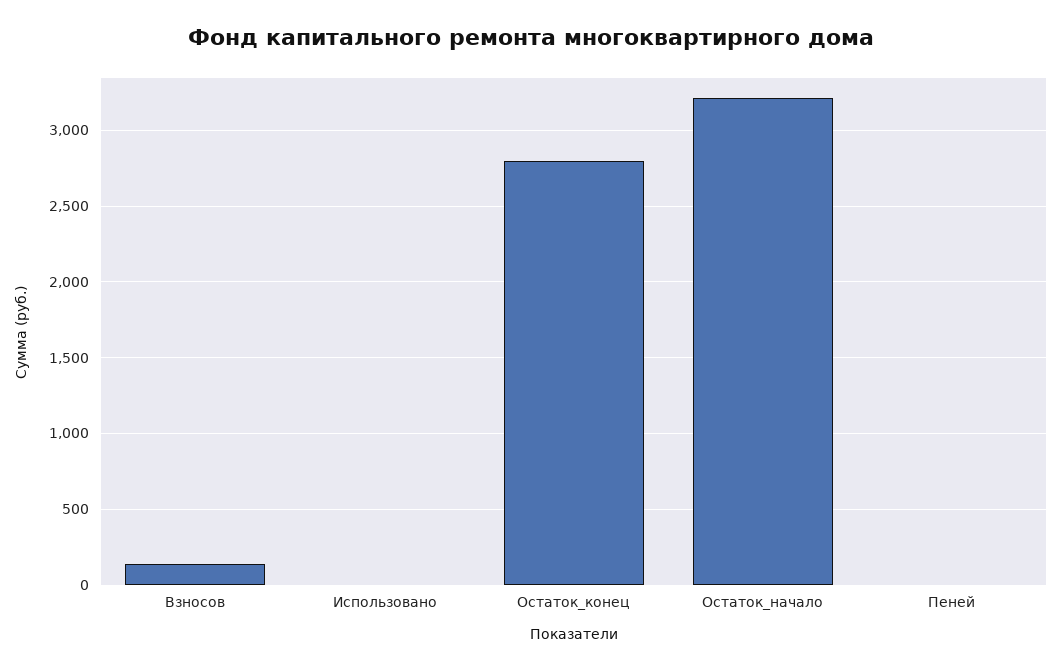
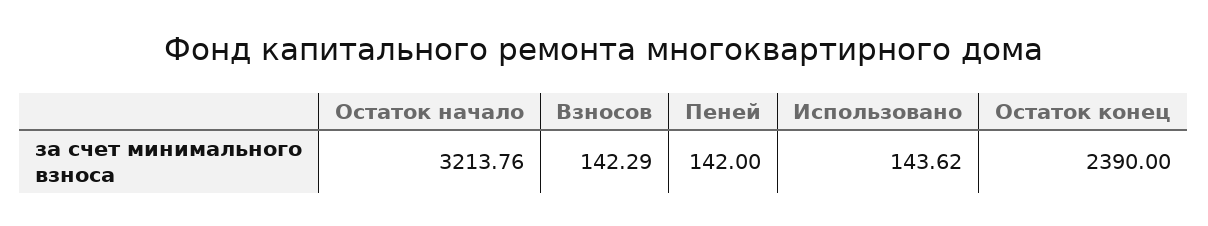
Использовано: 0 -> 143.62
Остаток_конец: 2800 -> 2390
Пеней: 0 -> 142

